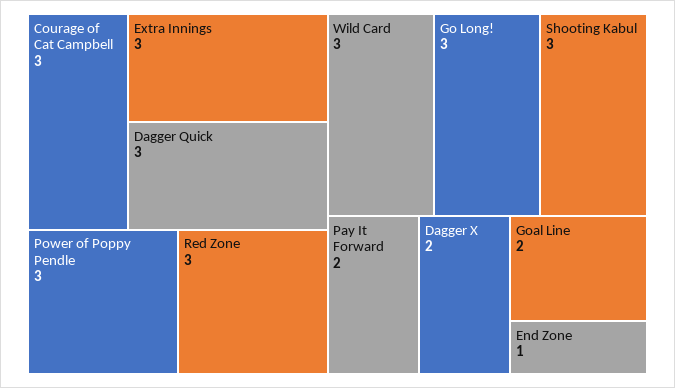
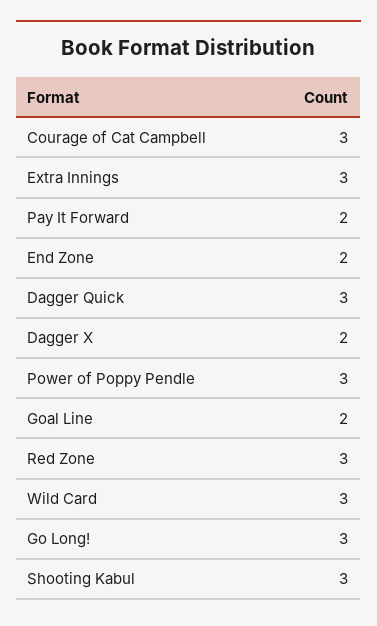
End Zone: 1 -> 2

